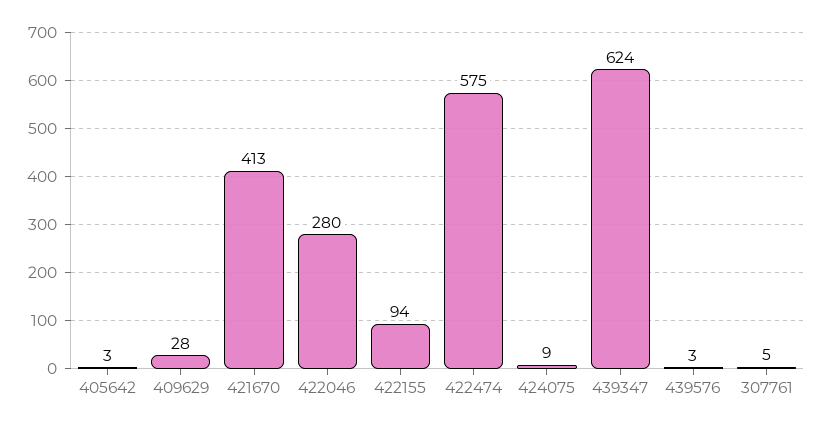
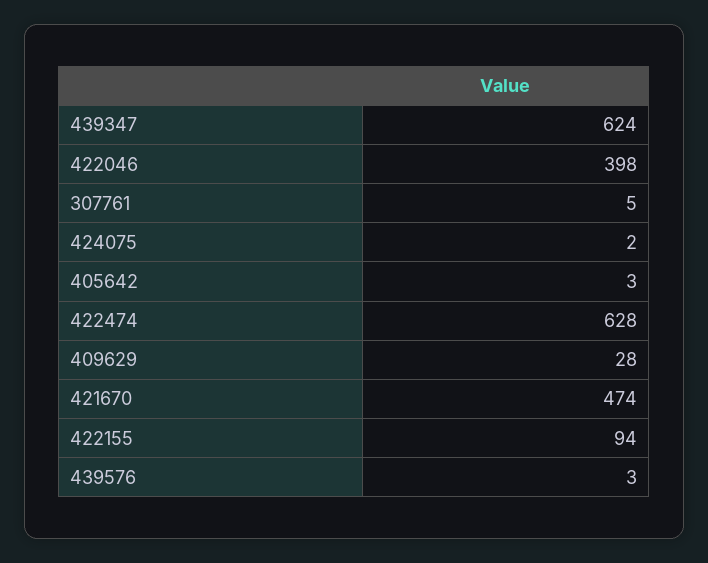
421670: 413 -> 474
422046: 280 -> 398
422474: 575 -> 628
424075: 9 -> 2

